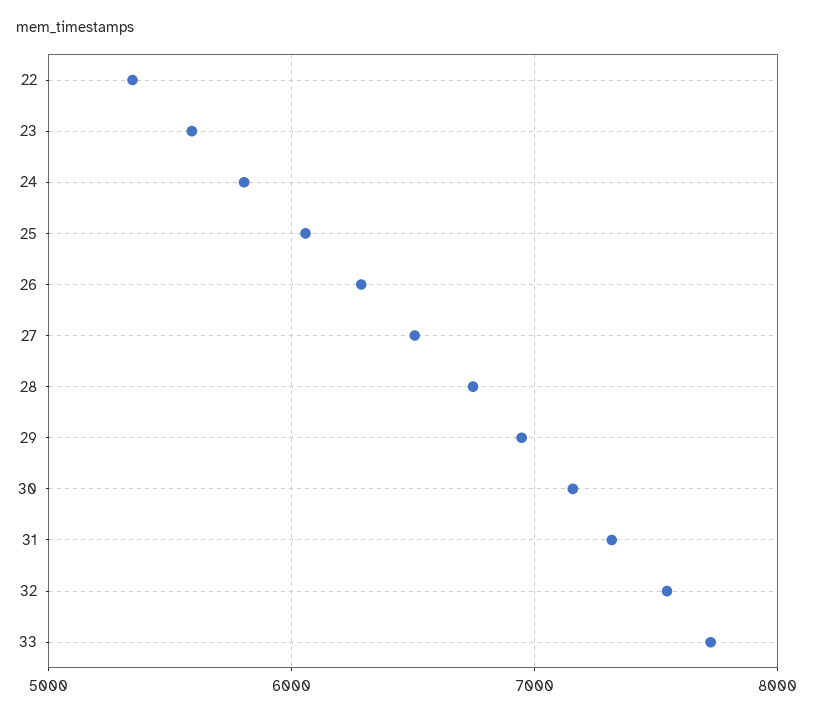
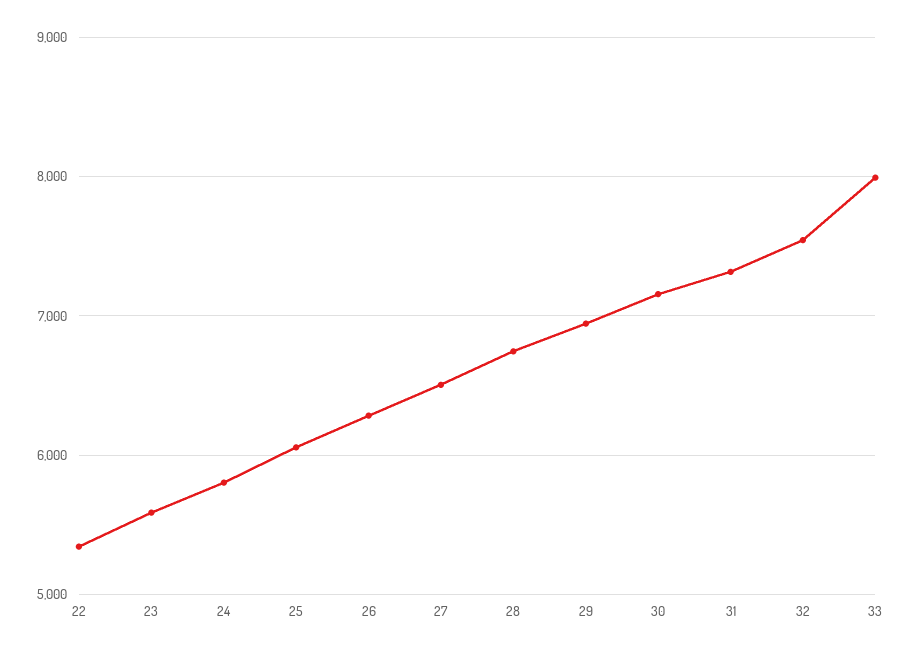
33: 7700 -> 8000

